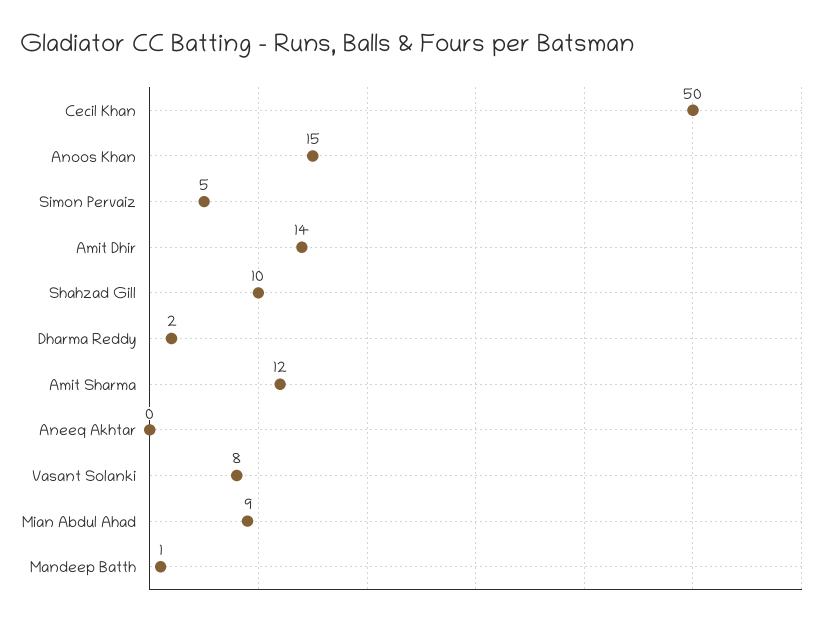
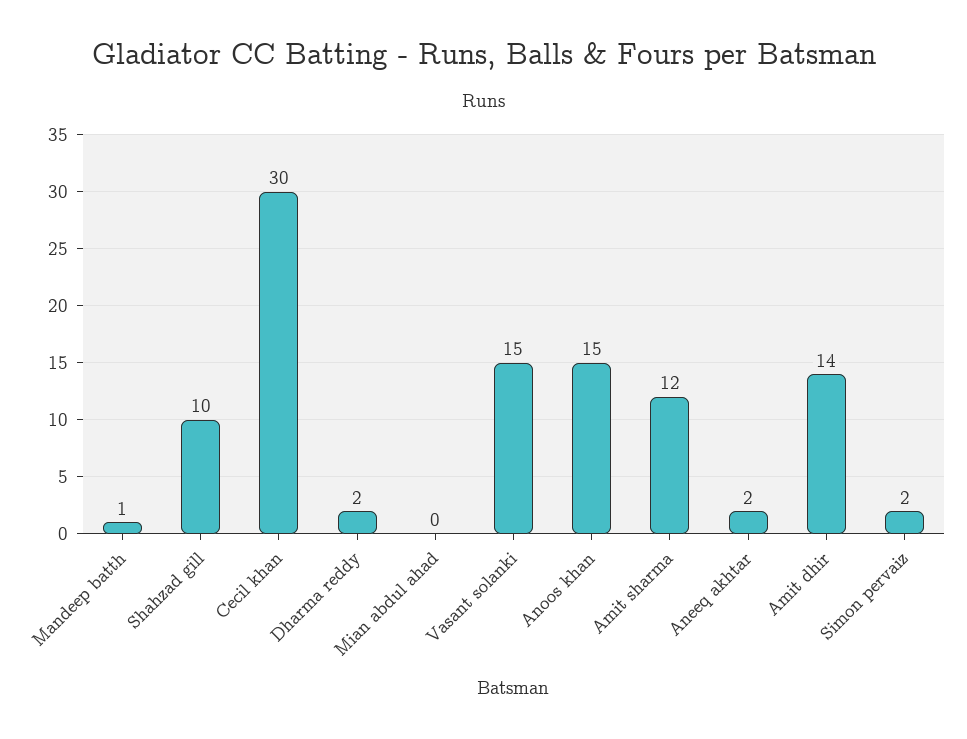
Cecil Khan: 50 -> 30
Simon Pervaiz: 5 -> 2
Aneeq Akhtar: 0 -> 2
Vasant Solanki: 8 -> 15
Mian Abdul Ahad: 9 -> 0

